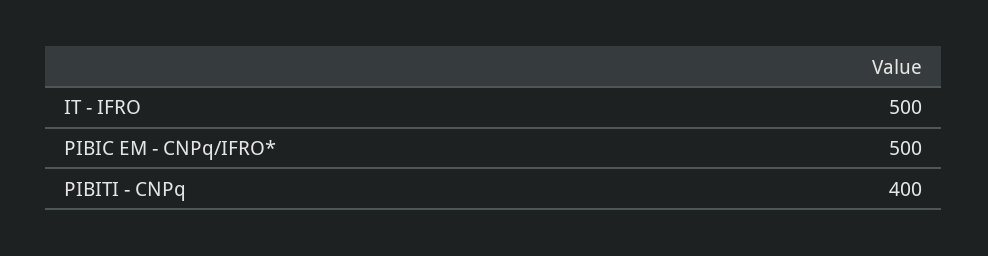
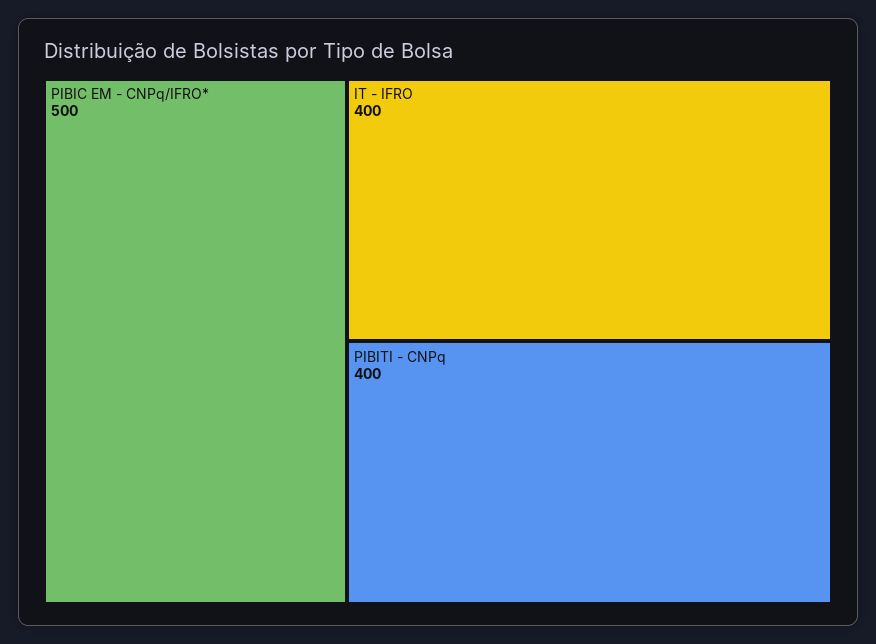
IT - IFRO: 500 -> 400

